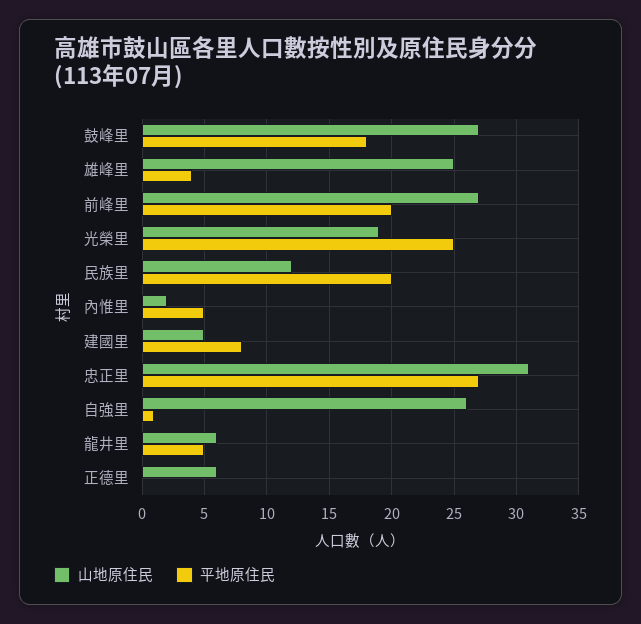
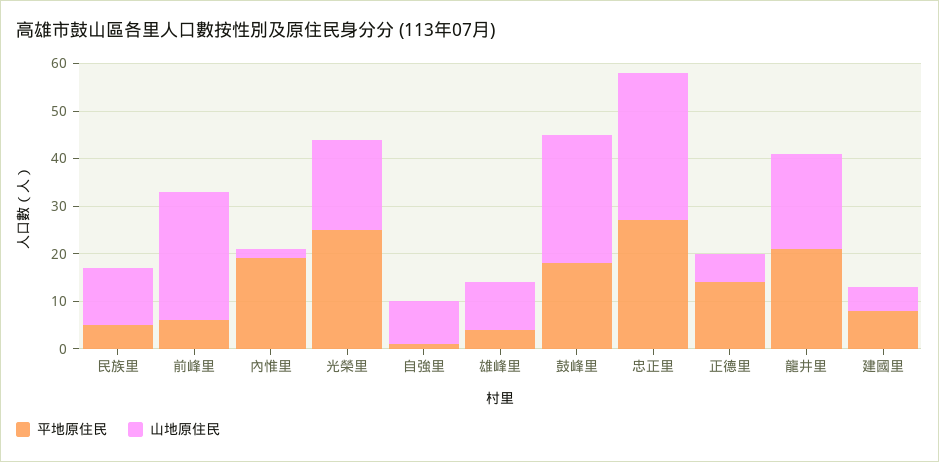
山地原住民, 雄峰里: 25 -> 10
平地原住民, 前峰里: 20 -> 5
平地原住民, 民族里: 20 -> 5
平地原住民, 內惟里: 5 -> 20
山地原住民, 自強里: 26 -> 10
山地原住民, 龍井里: 6 -> 20
平地原住民, 龍井里: 5 -> 20
平地原住民, 正德里: 0 -> 15

